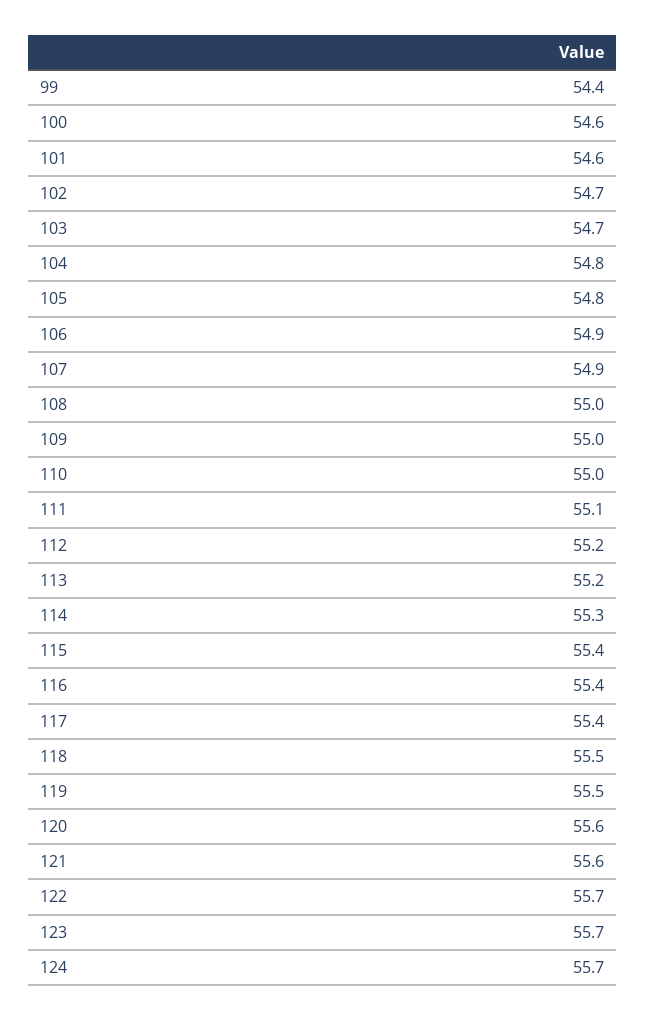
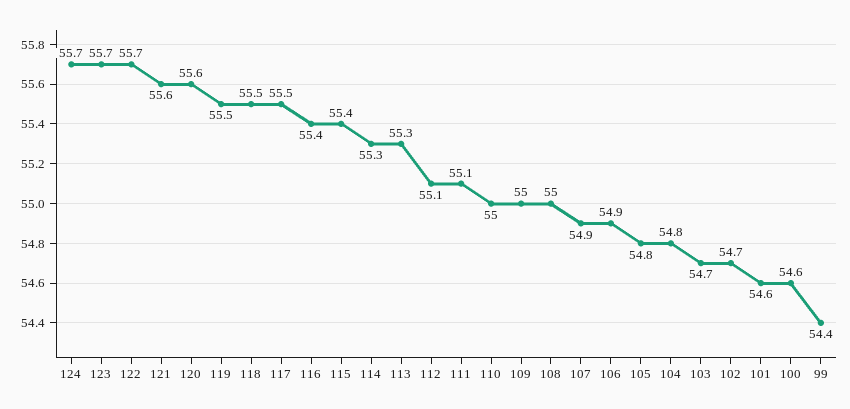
112: 55.2 -> 55.1
113: 55.2 -> 55.3
117: 55.4 -> 55.5

